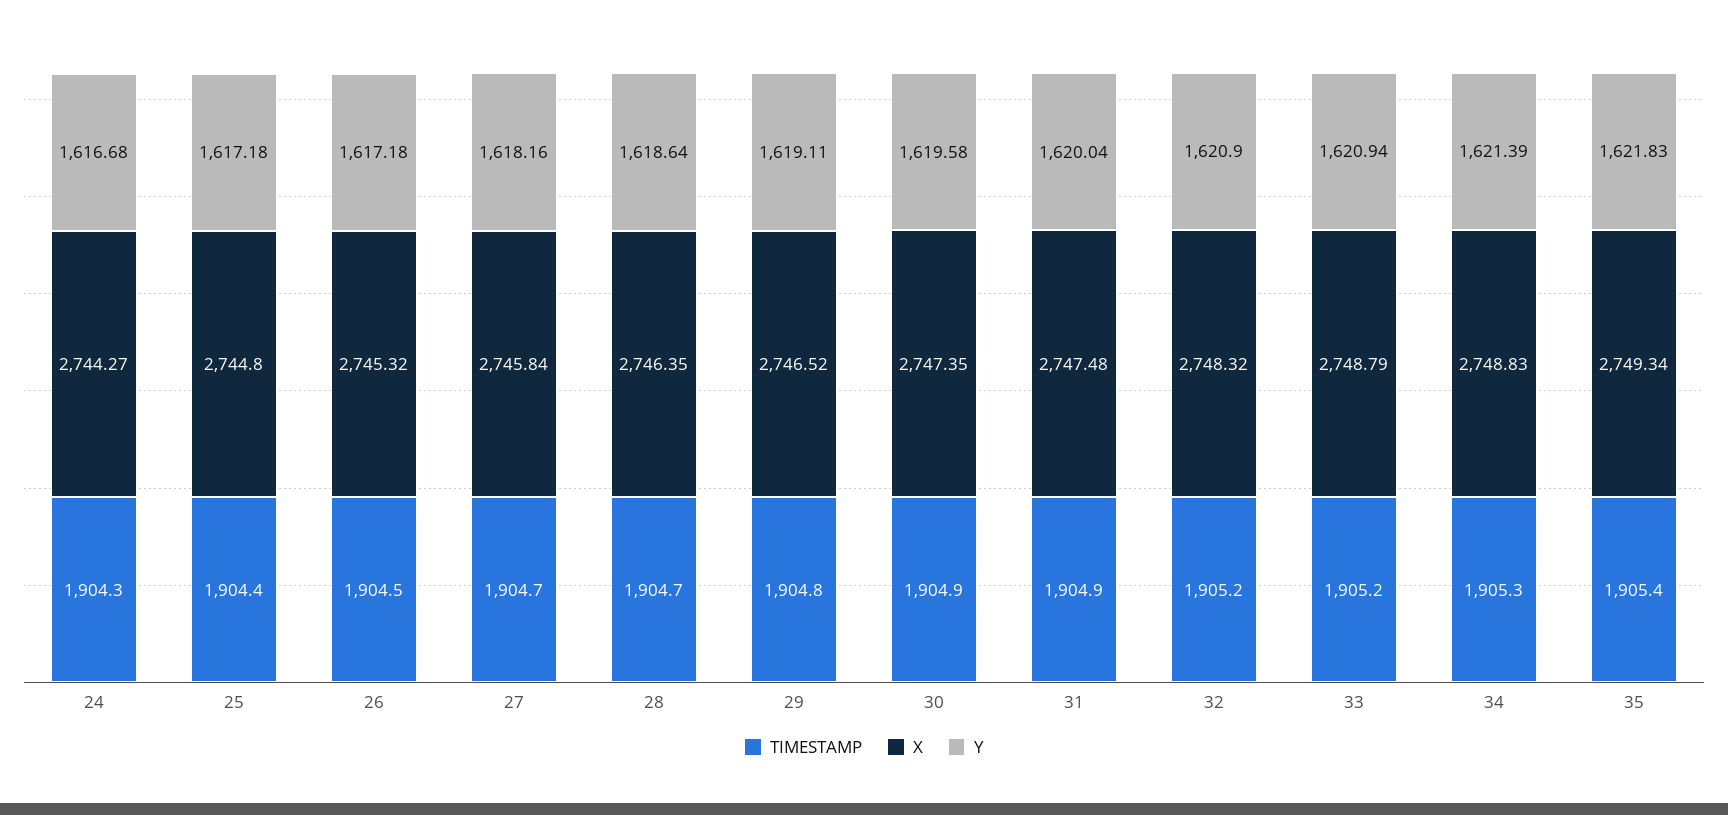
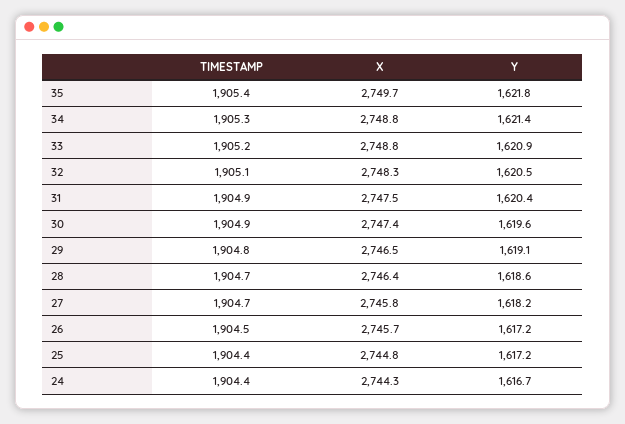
TIMESTAMP, 24: 1904.3 -> 1904.4
X, 26: 2745.32 -> 2745.7
Y, 31: 1620.04 -> 1620.4
TIMESTAMP, 32: 1905.2 -> 1905.1
Y, 32: 1620.9 -> 1620.5
X, 35: 2749.34 -> 2749.7

